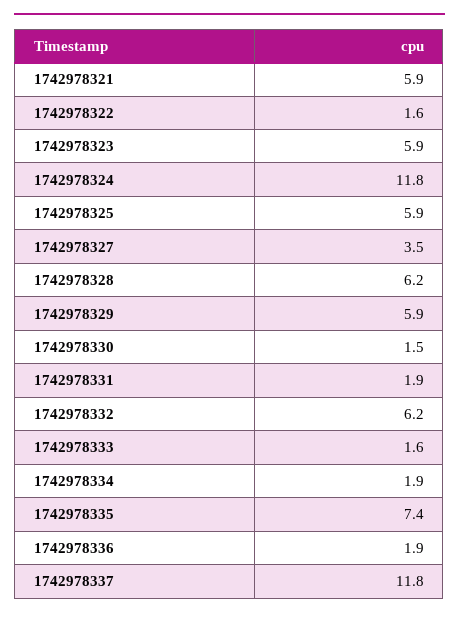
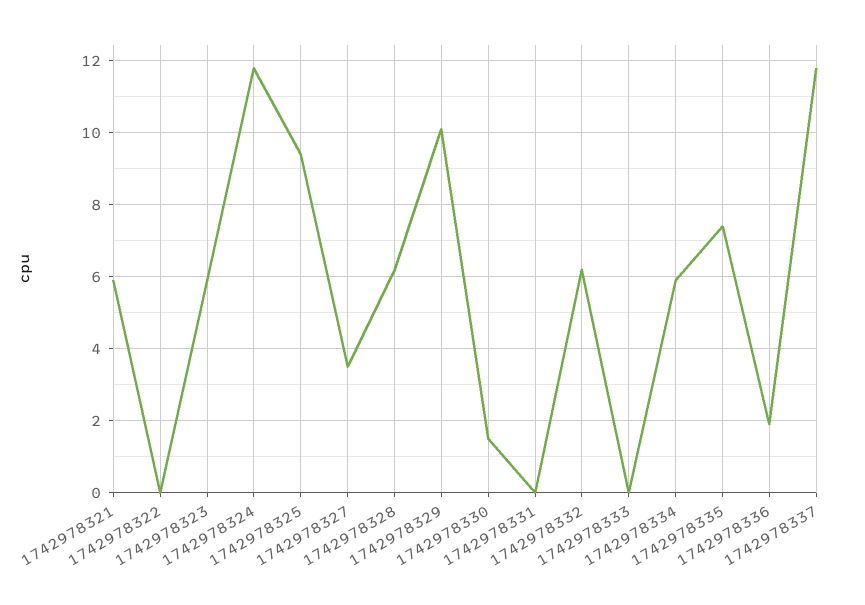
1742978322: 1.6 -> 0
1742978325: 5.9 -> 9.5
1742978329: 5.9 -> 10
1742978331: 1.9 -> 0
1742978333: 1.6 -> 0
1742978334: 1.9 -> 6

